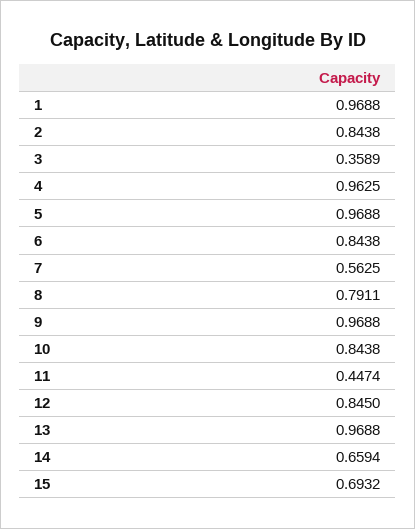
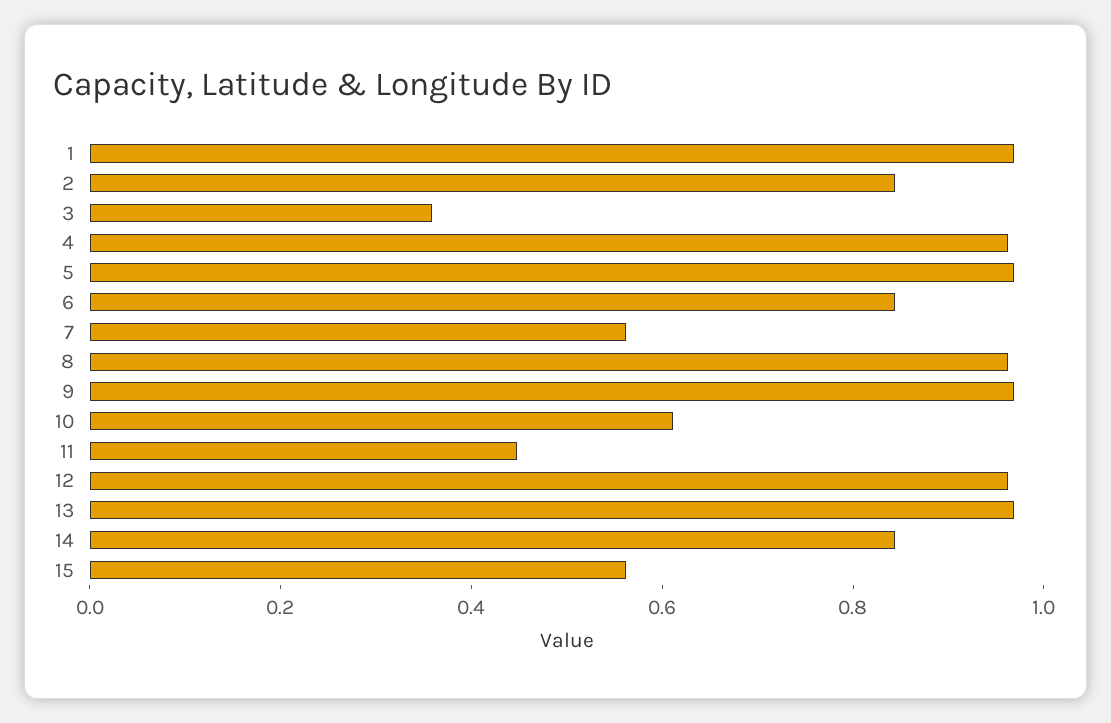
8: 0.7911 -> 0.95
10: 0.8438 -> 0.6
12: 0.845 -> 0.95
14: 0.6594 -> 0.85
15: 0.6932 -> 0.55

